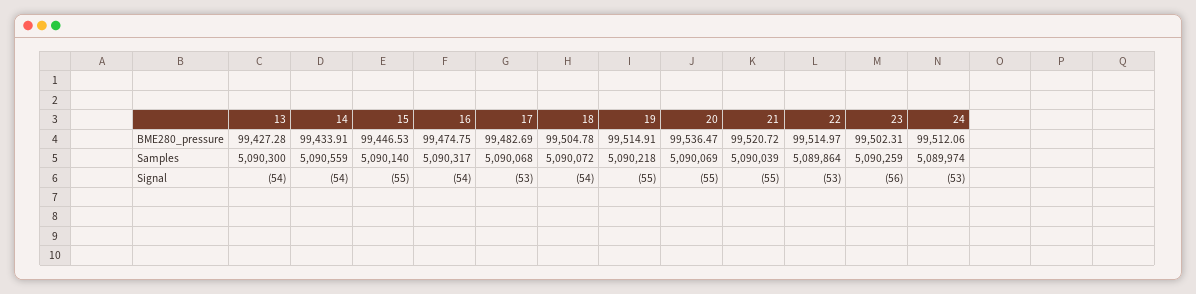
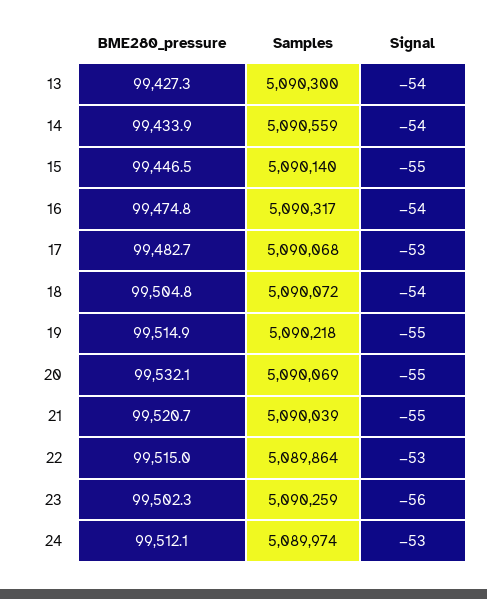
20, BME280_pressure: 99536.47 -> 99532.1

